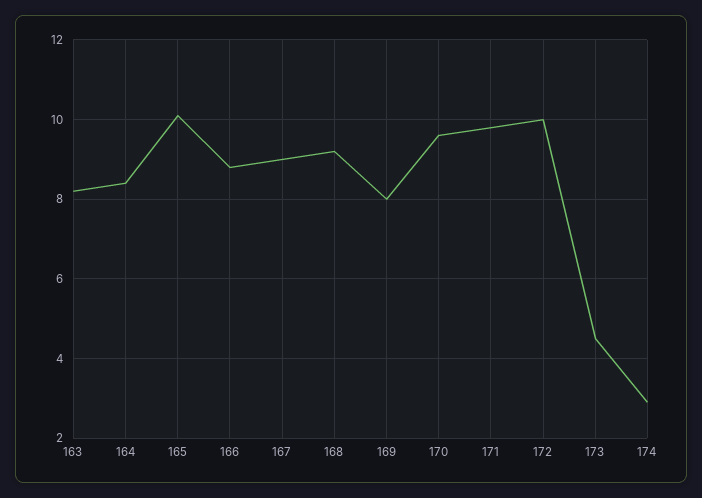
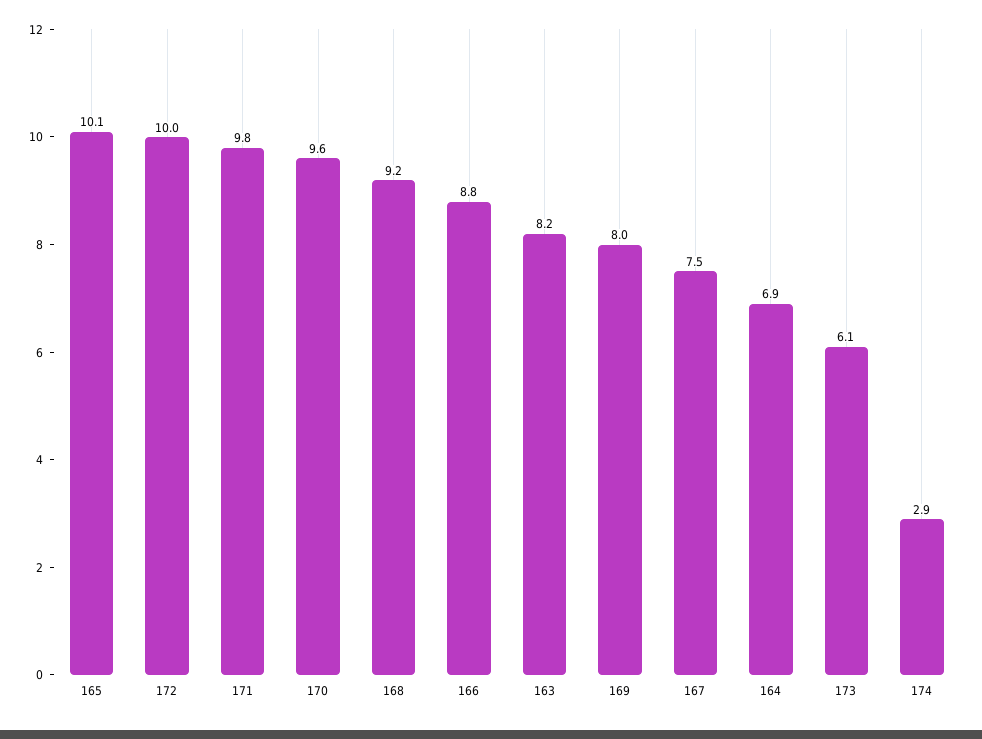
164: 8.5 -> 6.9
167: 9 -> 7.5
173: 4.5 -> 6.1

